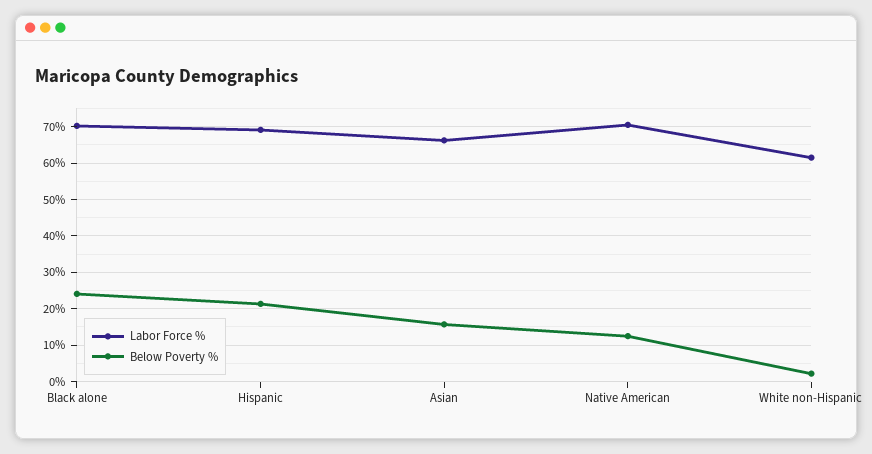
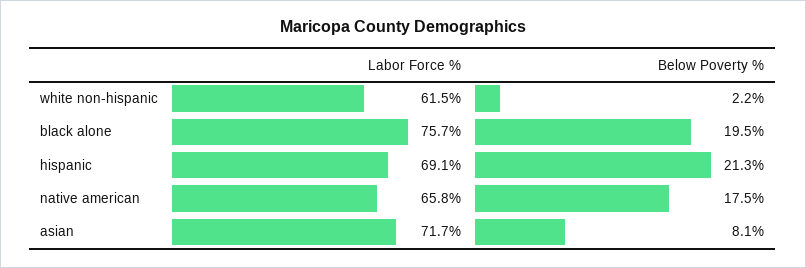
Labor Force %, Black alone: 70 -> 75.7
Below Poverty %, Black alone: 24 -> 19.5
Labor Force %, Asian: 66 -> 71.7
Below Poverty %, Asian: 16 -> 8.1
Labor Force %, Native American: 70 -> 65.8
Below Poverty %, Native American: 12 -> 17.5

